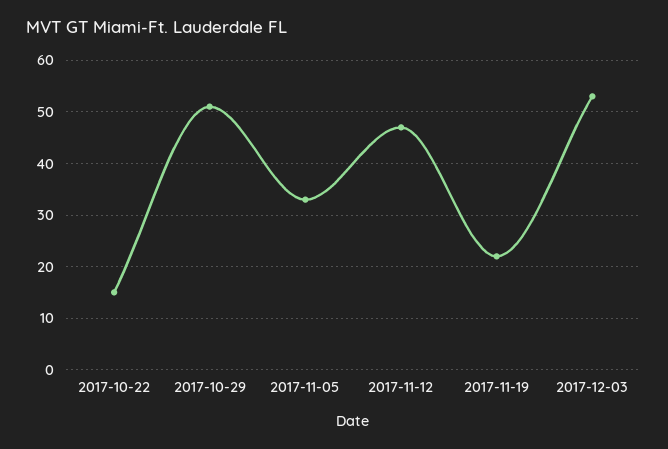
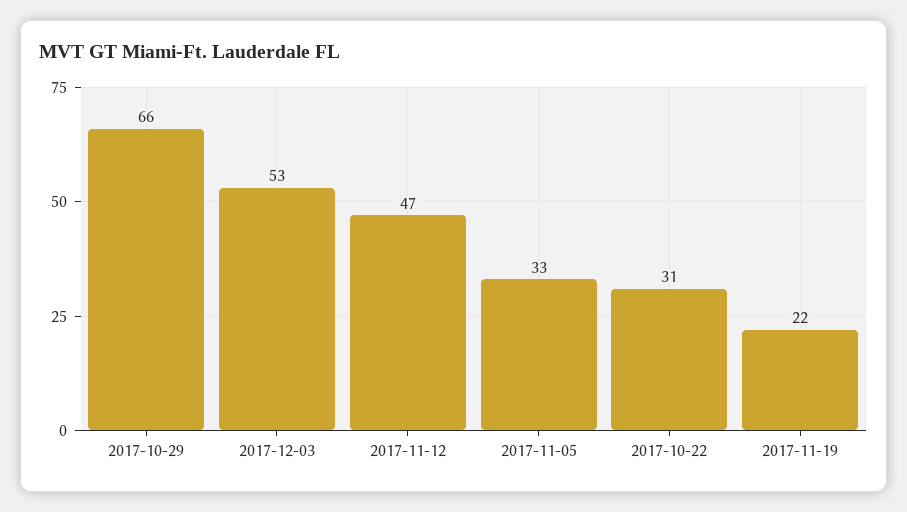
2017-10-22: 15 -> 31
2017-10-29: 50 -> 66

